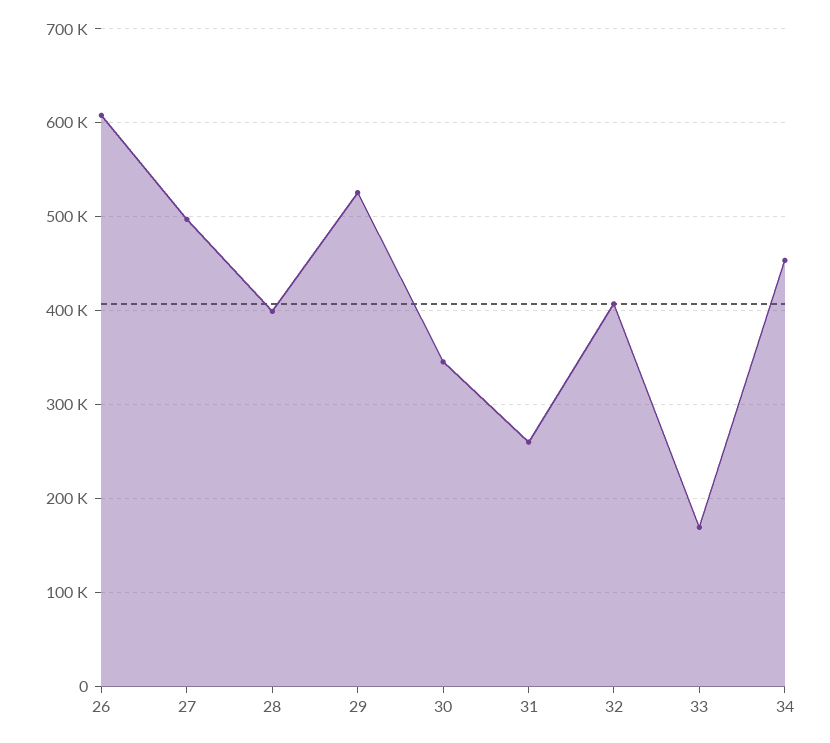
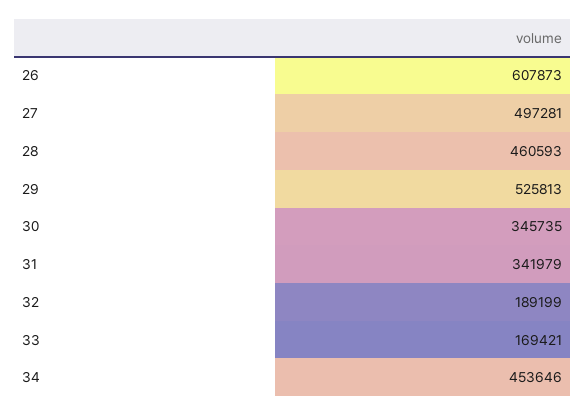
28: 400000 -> 460593
31: 260000 -> 341979
32: 410000 -> 189199

